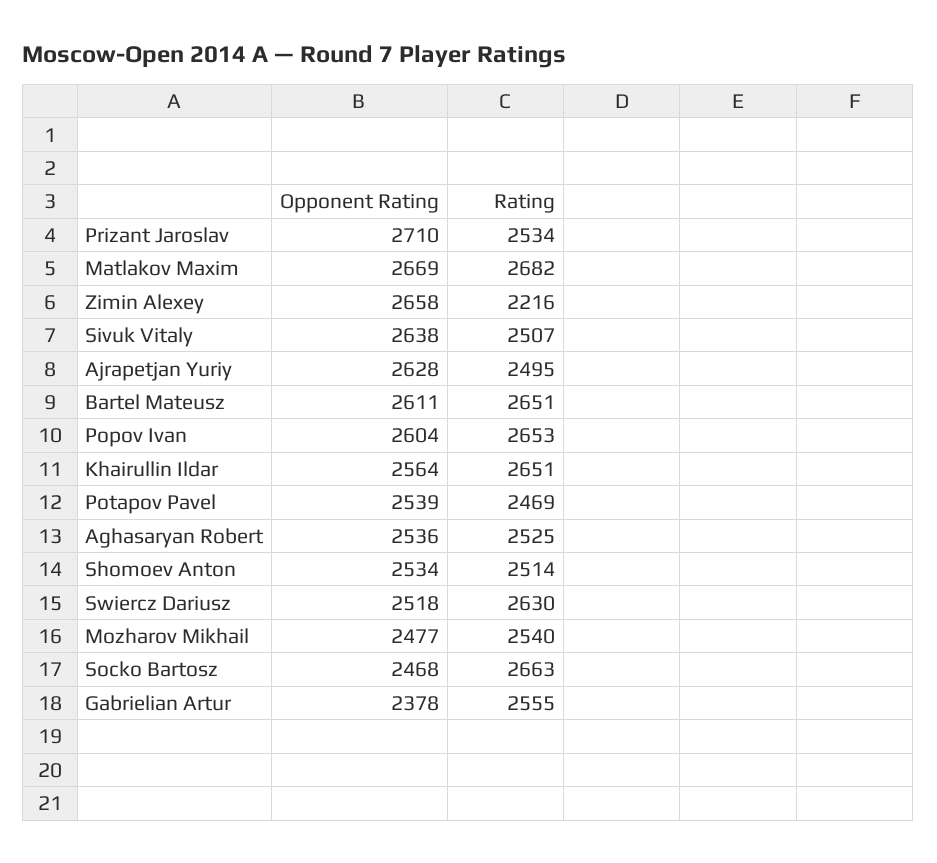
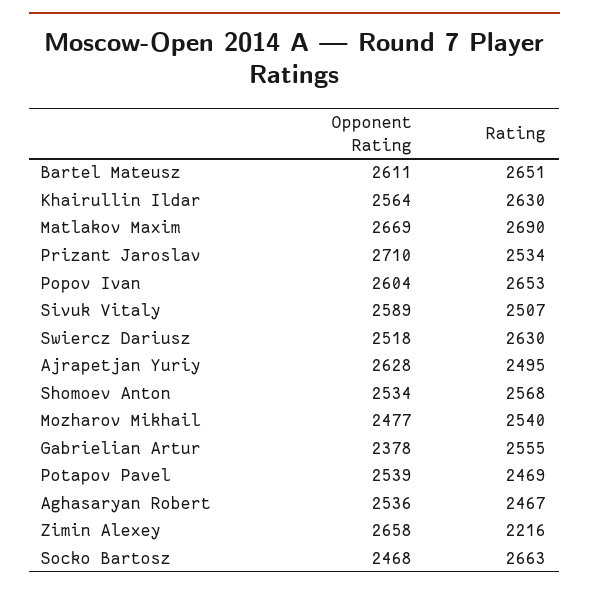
Rating, Matlakov Maxim: 2682 -> 2690
Opponent Rating, Sivuk Vitaly: 2638 -> 2589
Rating, Khairullin Ildar: 2651 -> 2630
Rating, Aghasaryan Robert: 2525 -> 2467
Rating, Shomoev Anton: 2514 -> 2568

